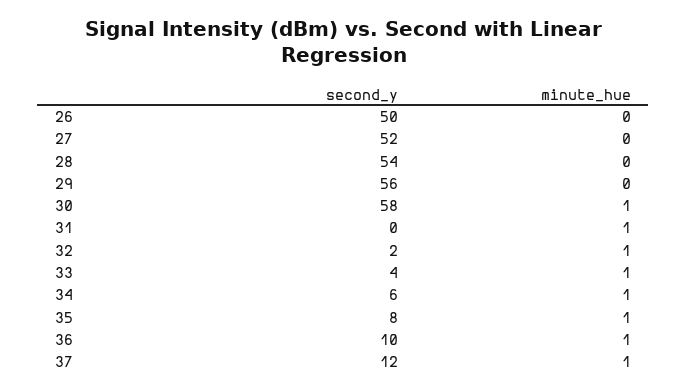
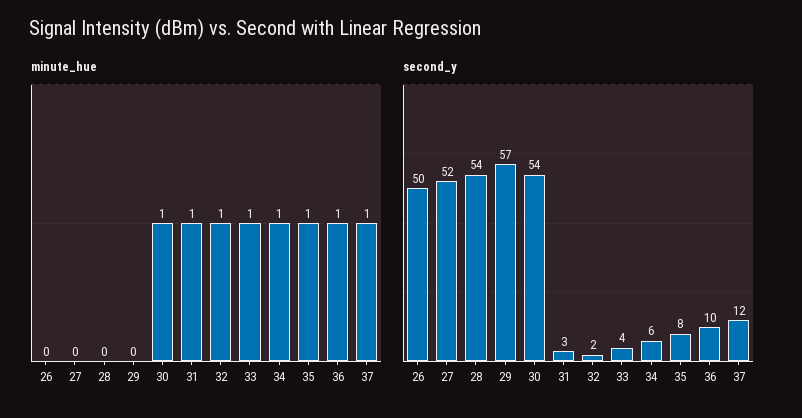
second_y, 29: 56 -> 57
second_y, 30: 58 -> 54
second_y, 31: 0 -> 3

